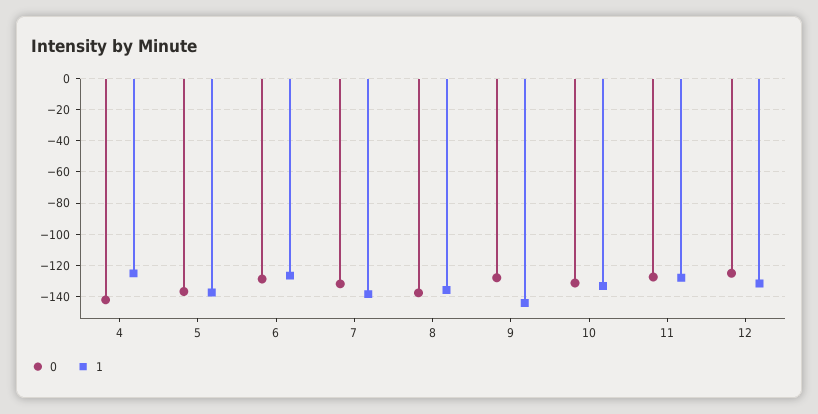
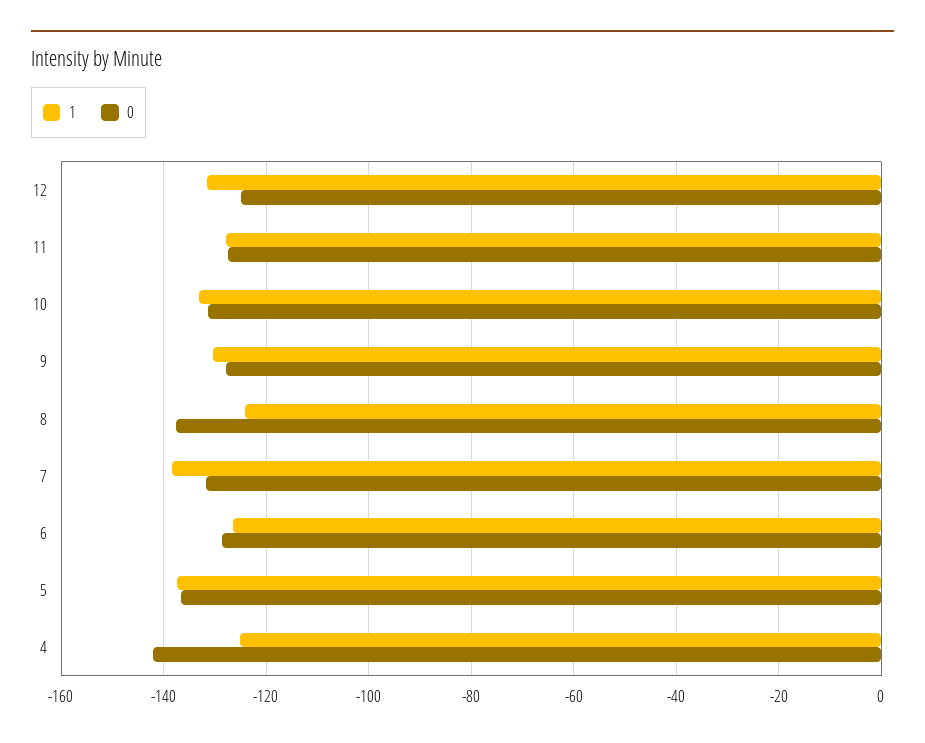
1, 8: -135 -> -124
1, 9: -145 -> -130

